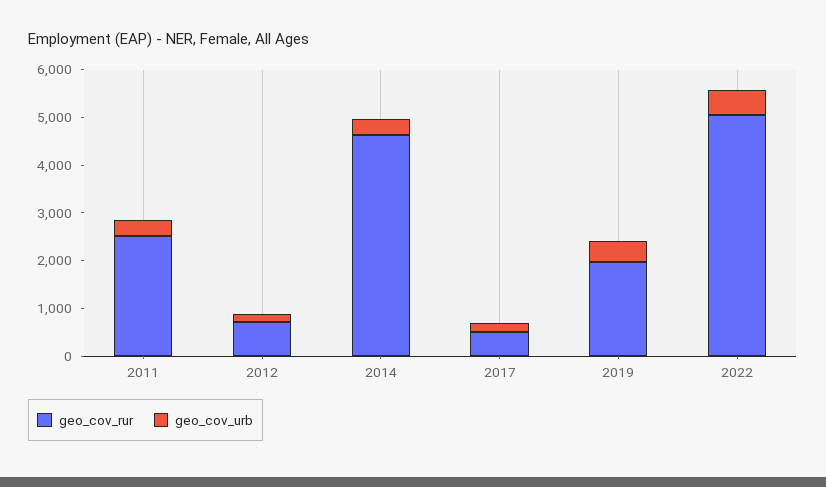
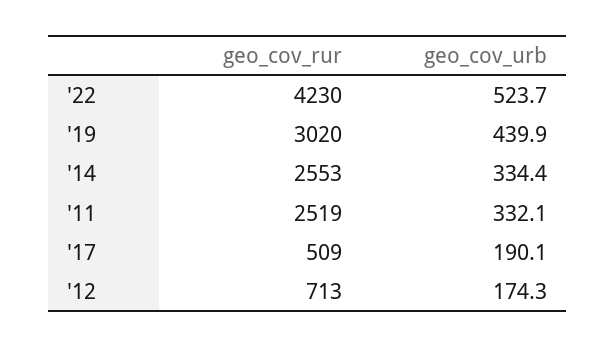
geo_cov_rur, 2014: 4600 -> 2553
geo_cov_rur, 2019: 2000 -> 3020
geo_cov_rur, 2022: 5000 -> 4230

